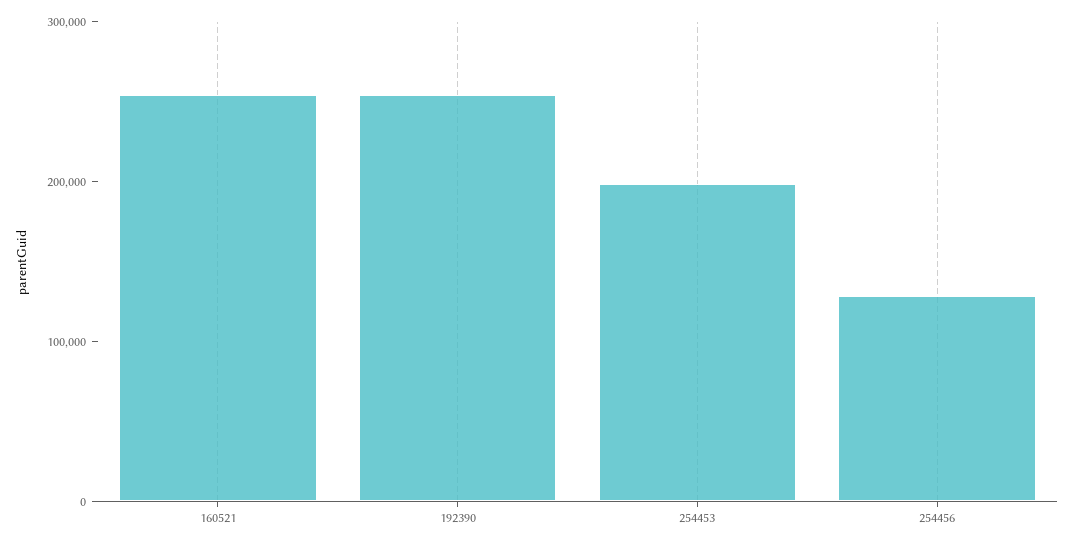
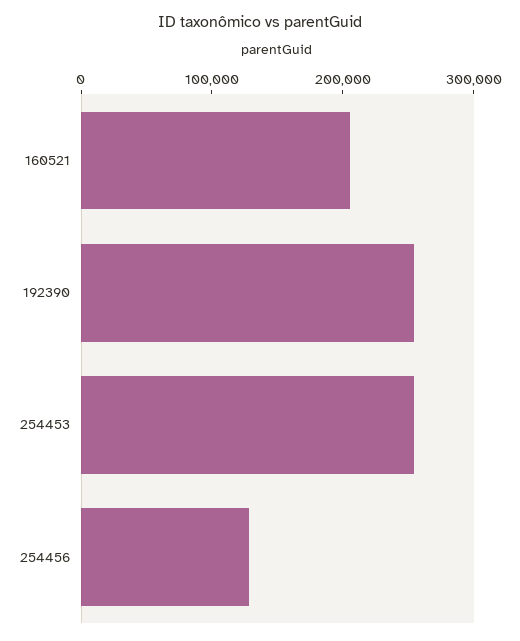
160521: 260000 -> 200000
254453: 200000 -> 260000

